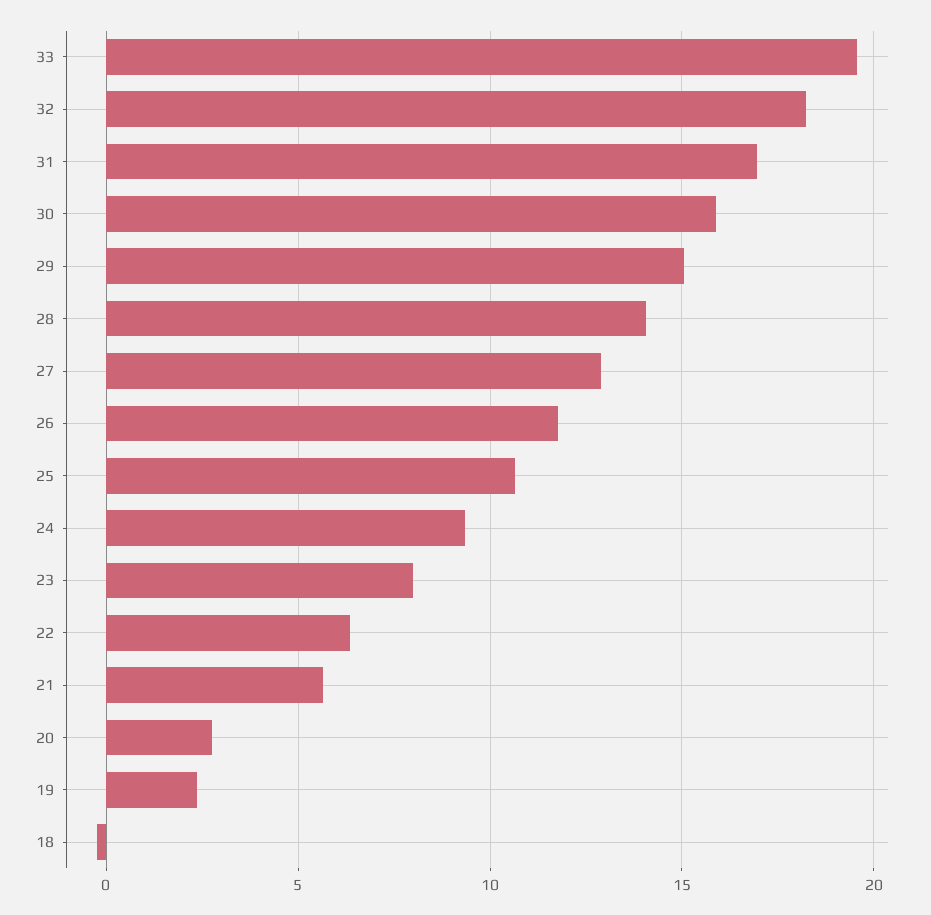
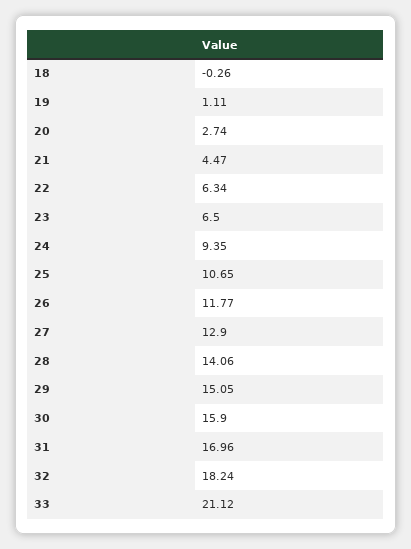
33: 19.5 -> 21.12
23: 8 -> 6.5
21: 5.5 -> 4.47
19: 2.5 -> 1.11

